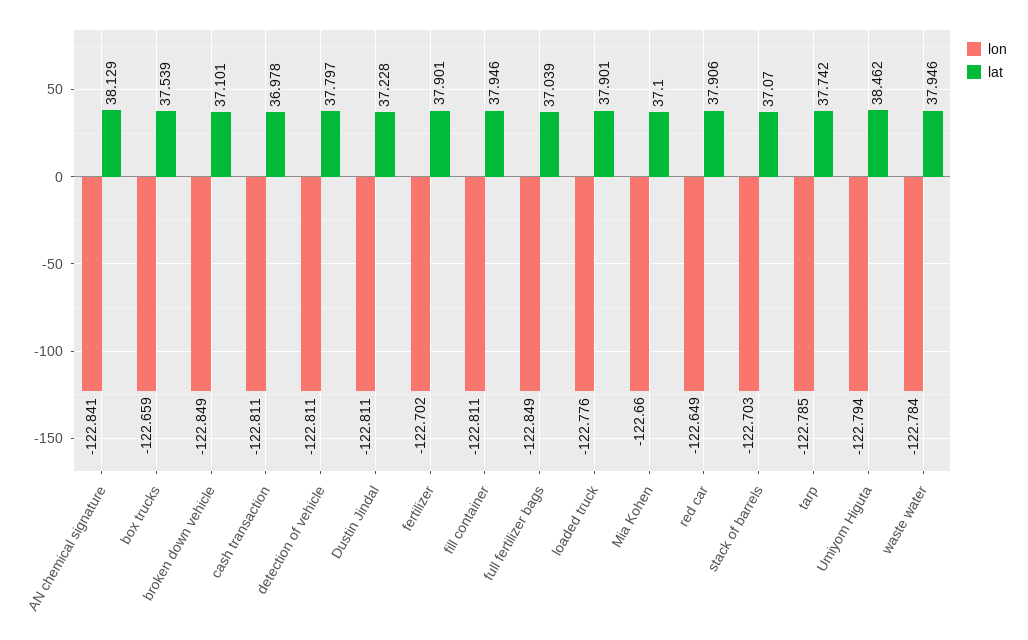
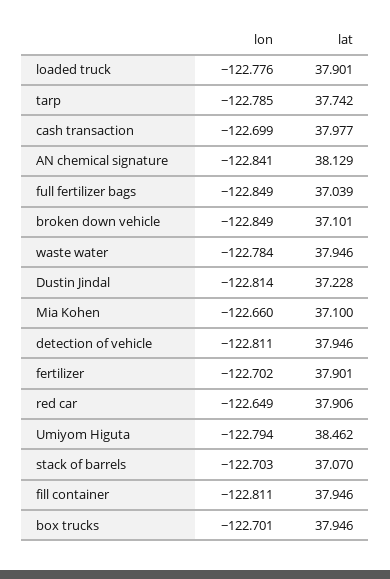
lon, box trucks: -122.659 -> -122.701
lat, box trucks: 37.539 -> 37.946
lon, cash transaction: -122.811 -> -122.699
lat, cash transaction: 36.978 -> 37.977
lat, detection of vehicle: 37.797 -> 37.946
lon, Dustin Jindal: -122.811 -> -122.814

